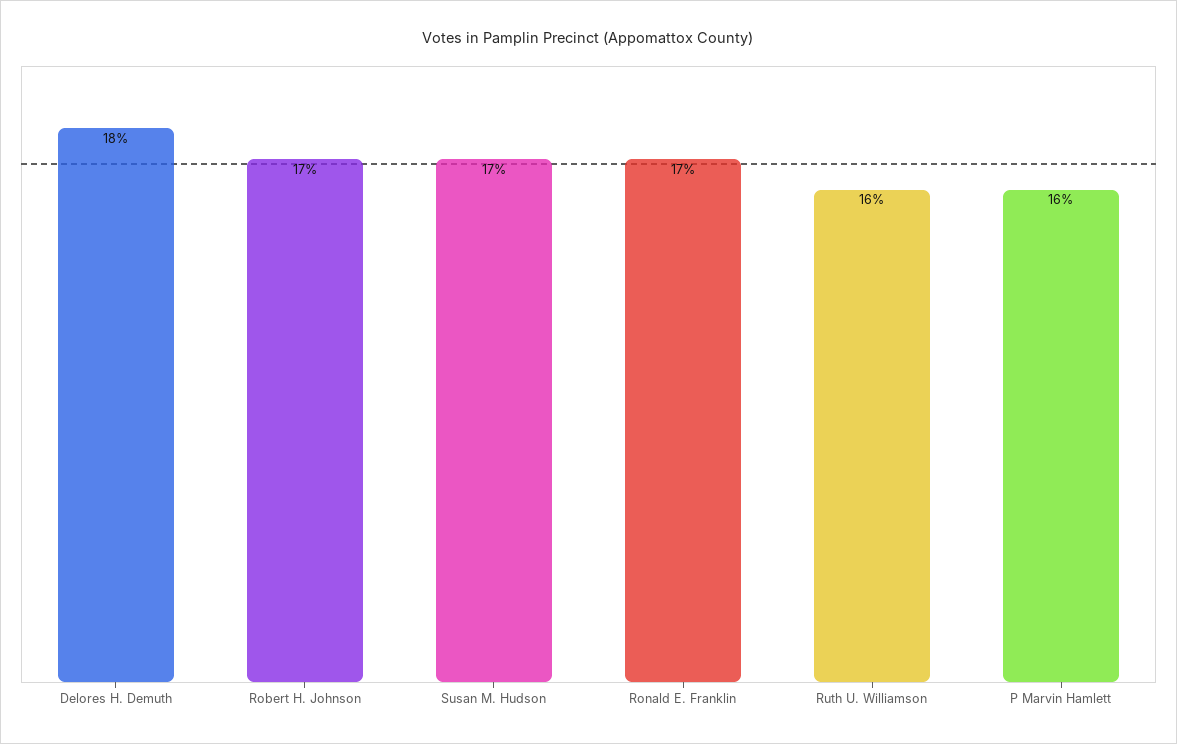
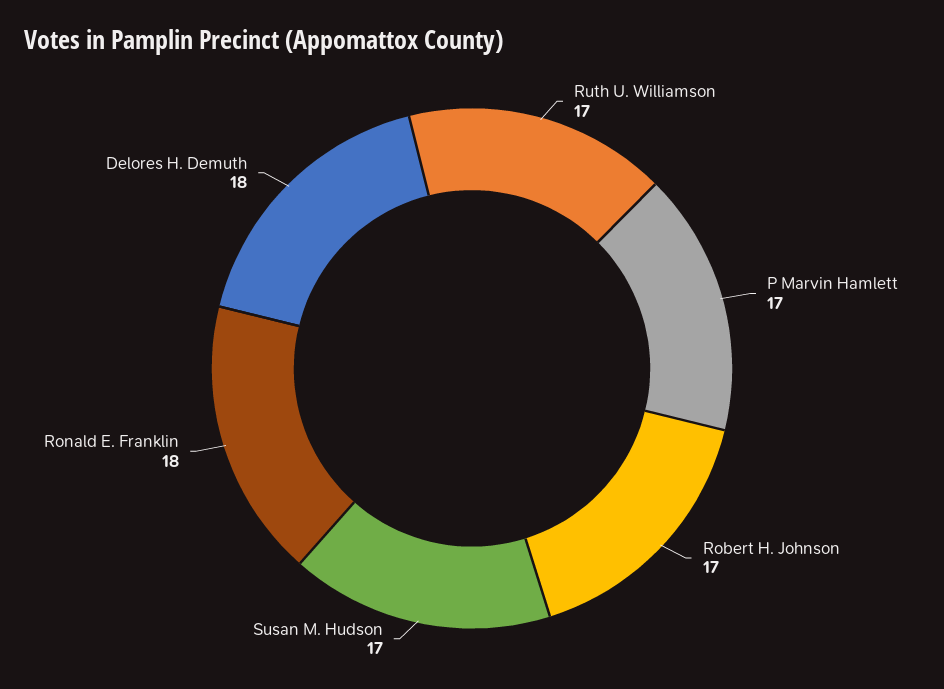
Ronald E. Franklin: 17 -> 18
Ruth U. Williamson: 16 -> 17
P Marvin Hamlett: 16 -> 17

